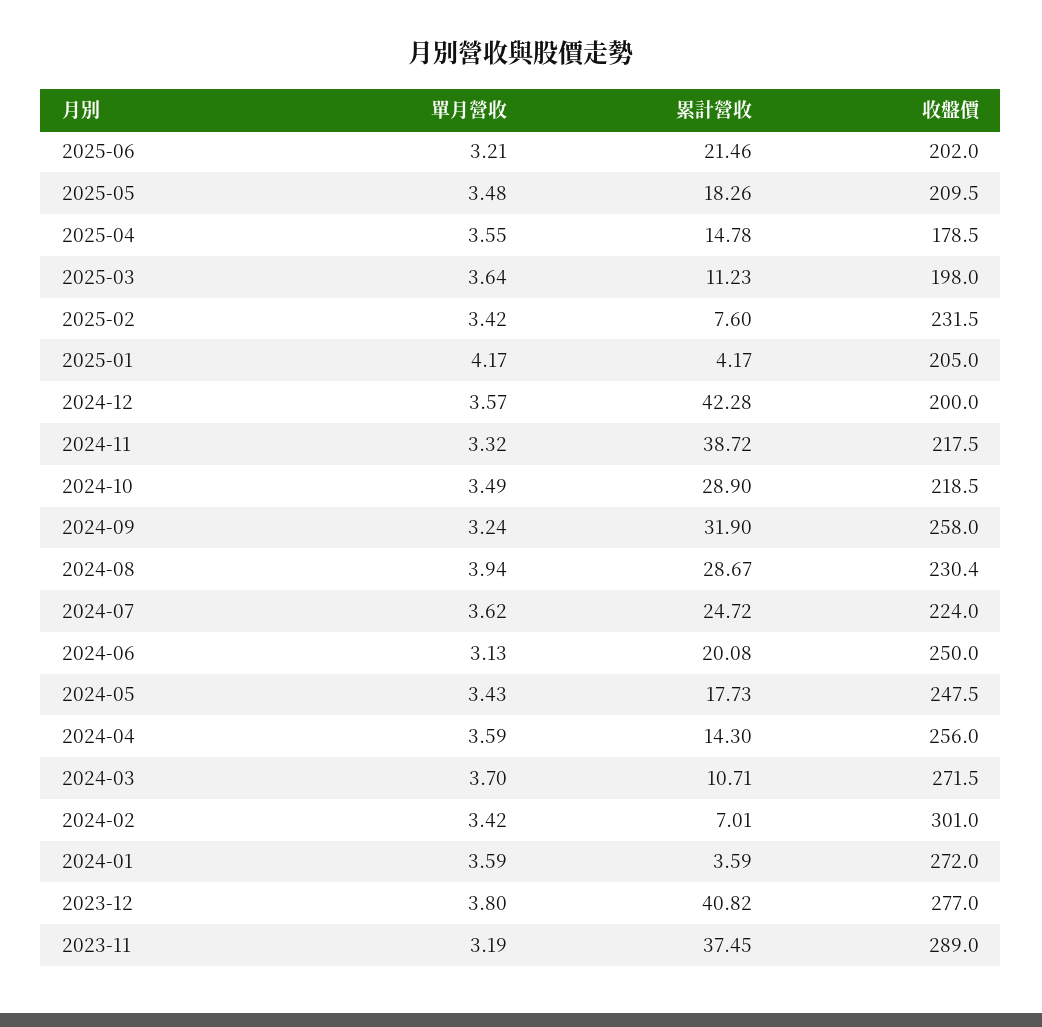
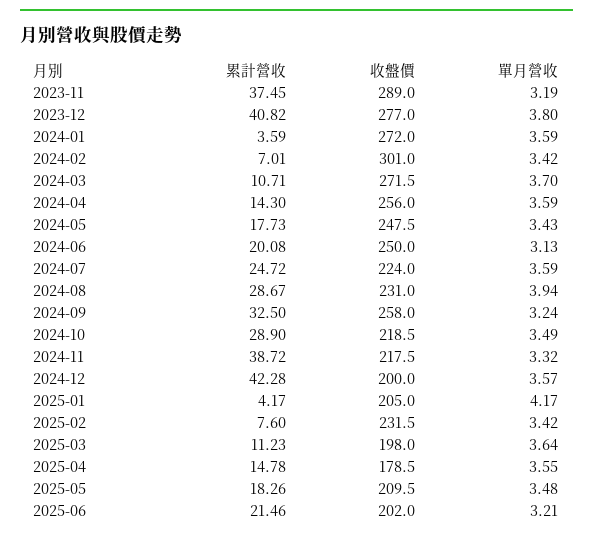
累計營收, 2024-09: 31.9 -> 32.5
收盤價, 2024-08: 230.4 -> 231
單月營收, 2024-07: 3.62 -> 3.59

